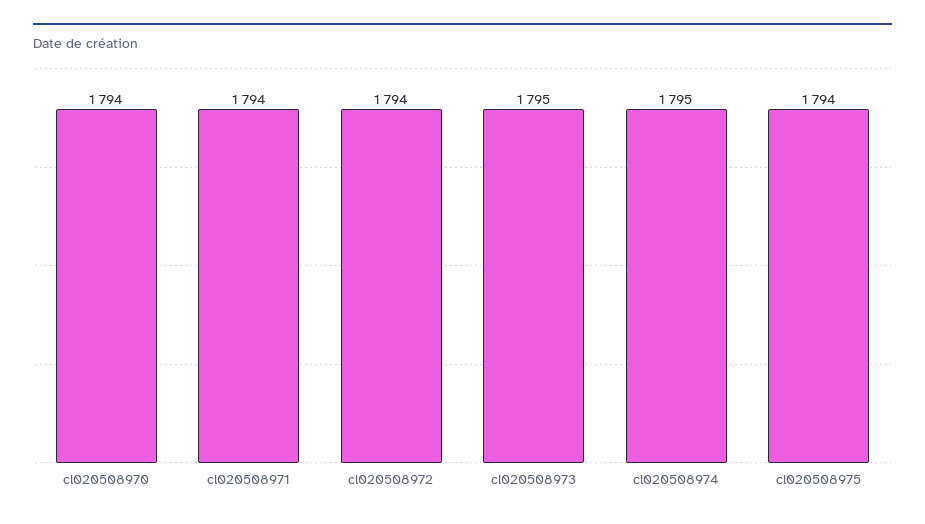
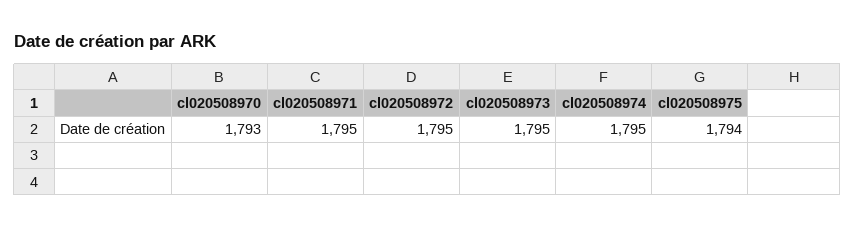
cl020508970: 1794 -> 1793
cl020508971: 1794 -> 1795
cl020508972: 1794 -> 1795

